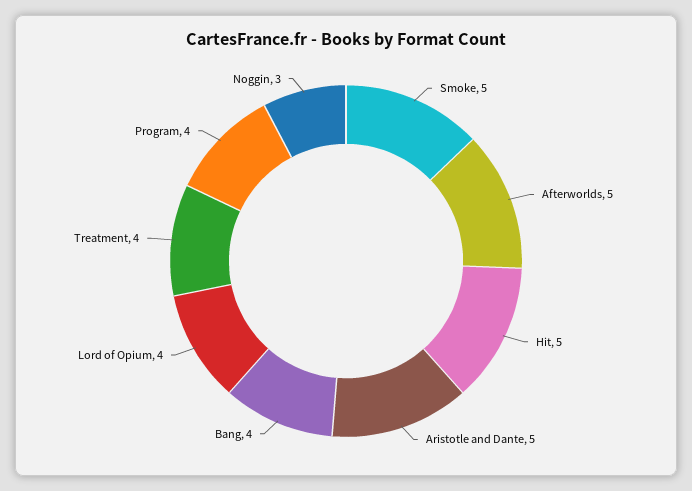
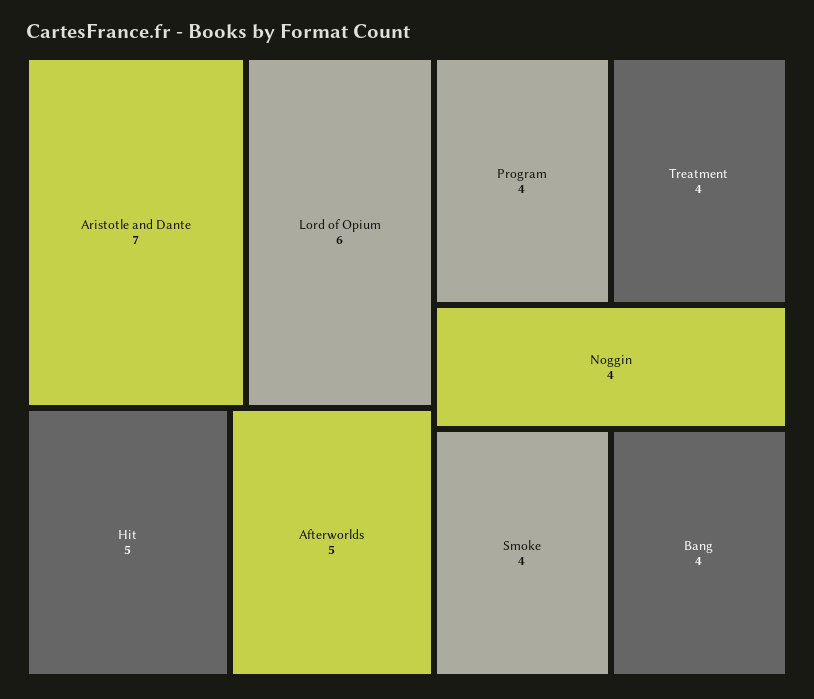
Smoke: 5 -> 4
Aristotle and Dante: 5 -> 7
Lord of Opium: 4 -> 6
Noggin: 3 -> 4

